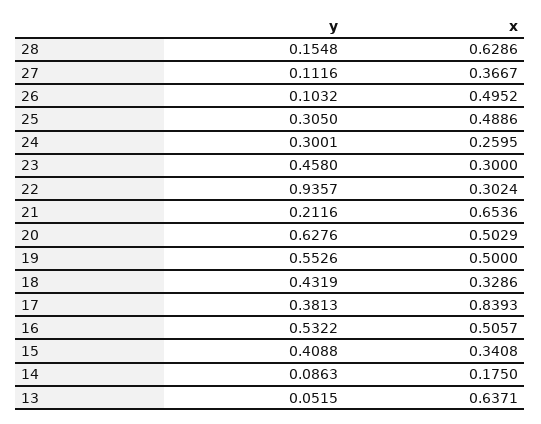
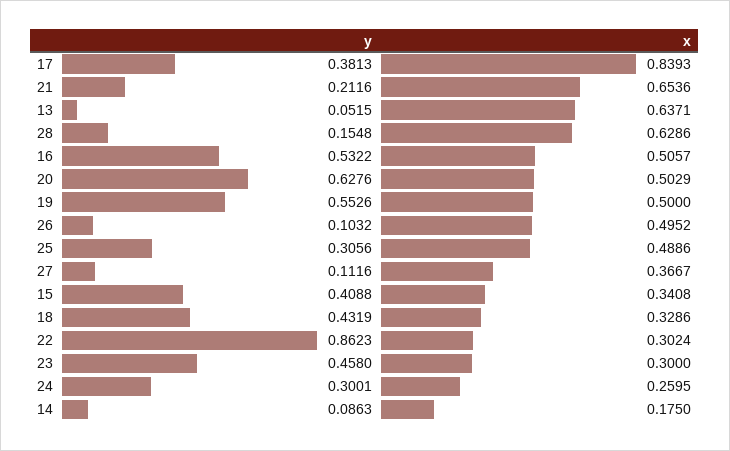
y, 25: 0.305 -> 0.3056
y, 22: 0.9357 -> 0.8623

